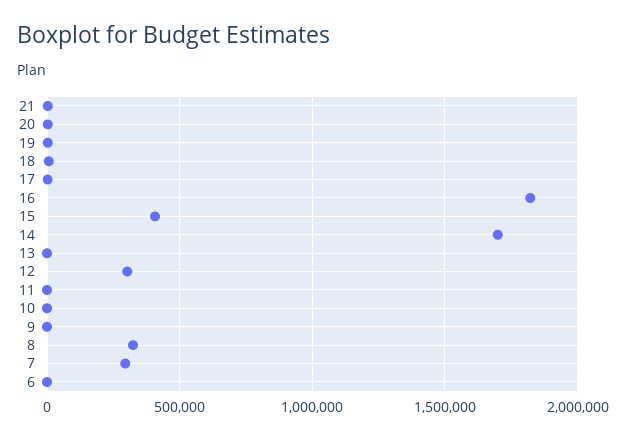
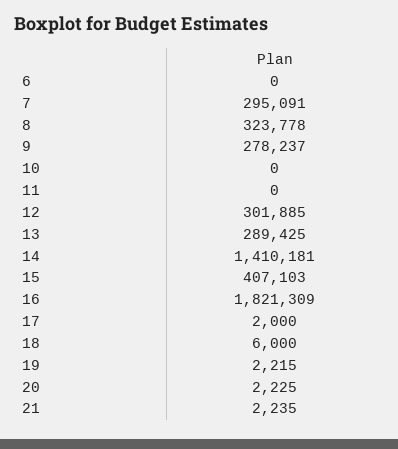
14: 1700000 -> 1410181
13: 0 -> 289425
9: 0 -> 278237

